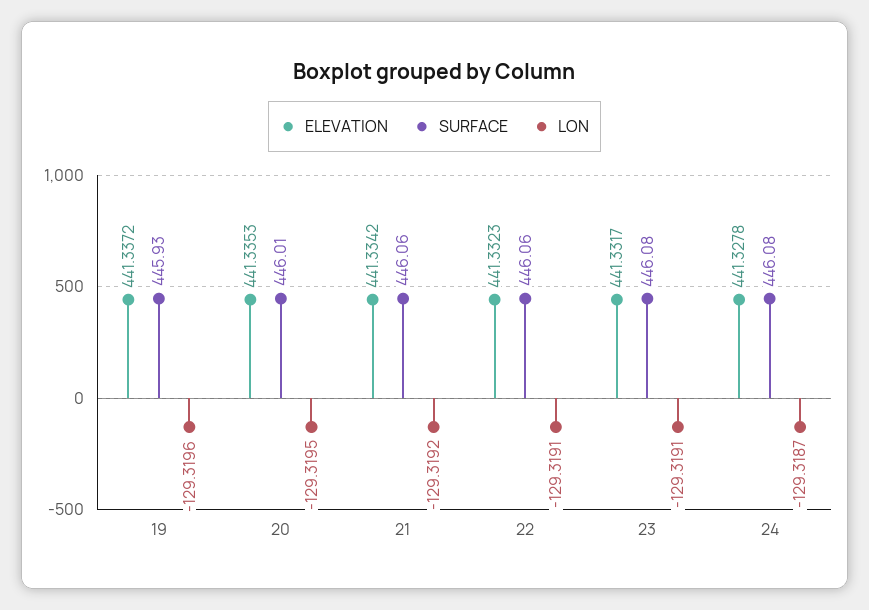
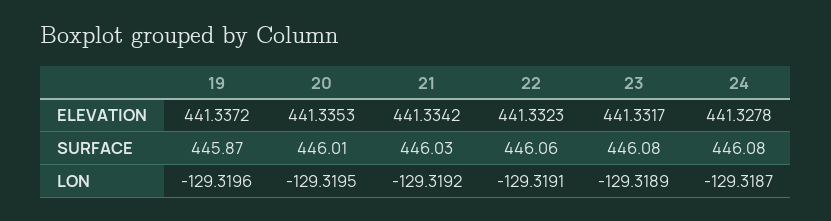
SURFACE, 19: 445.93 -> 445.87
SURFACE, 21: 446.06 -> 446.03
LON, 23: -129.3191 -> -129.3189

